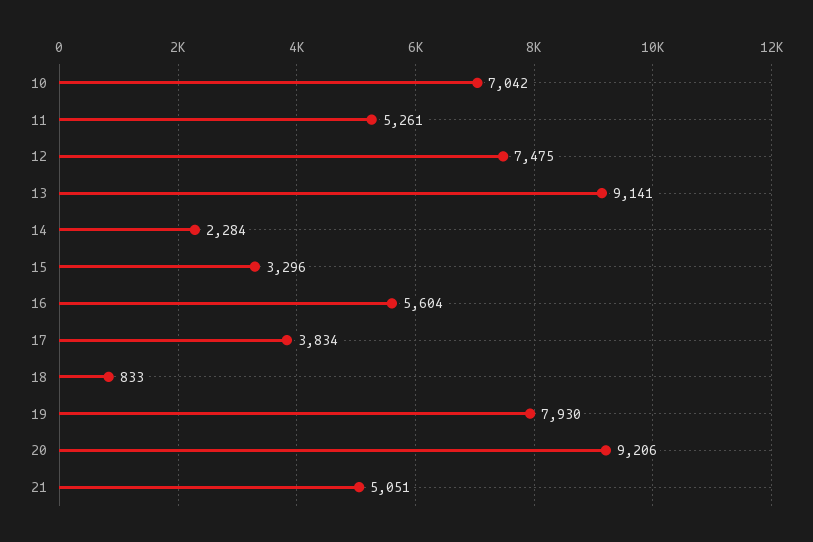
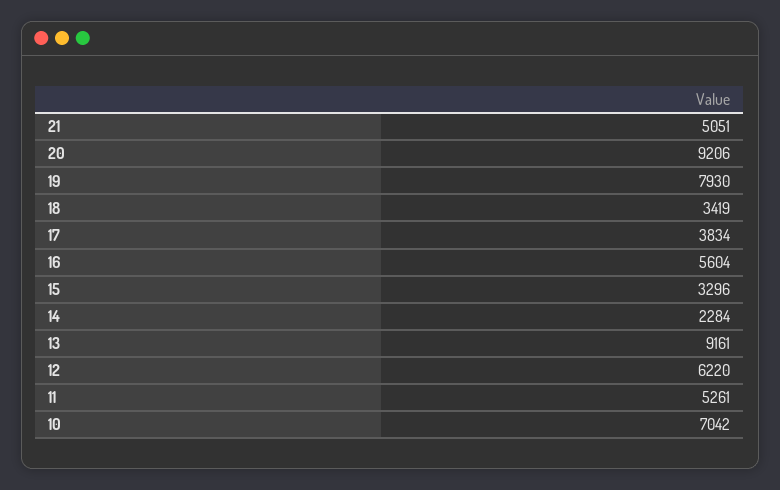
12: 7475 -> 6220
13: 9141 -> 9161
18: 833 -> 3419

